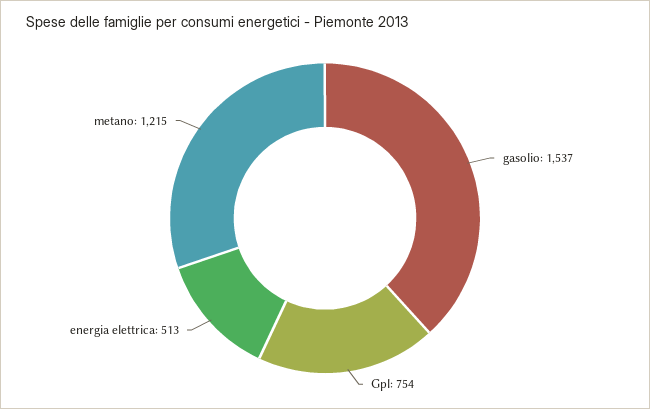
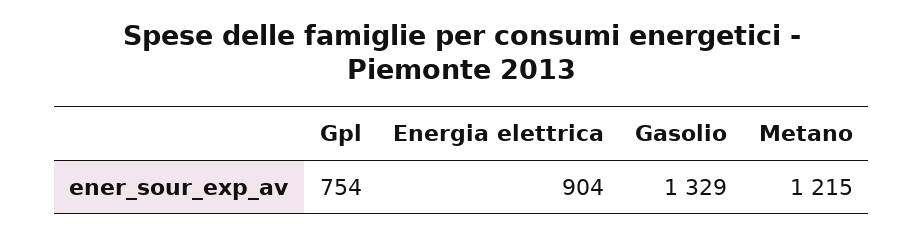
gasolio: 1537 -> 1329
energia elettrica: 513 -> 904

